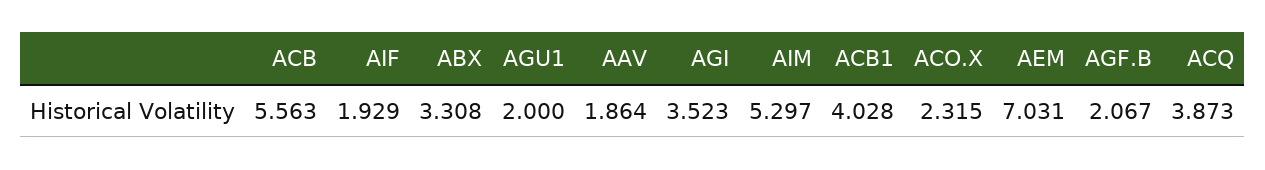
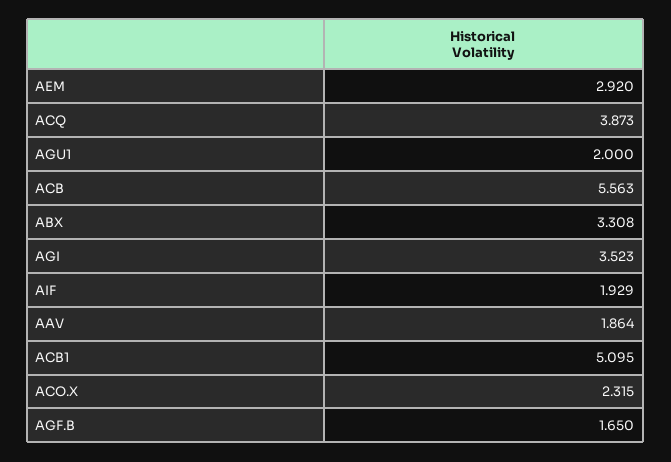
AIM: 5.297 -> none
ACB1: 4.028 -> 5.095
AEM: 7.031 -> 2.92
AGF.B: 2.067 -> 1.65

